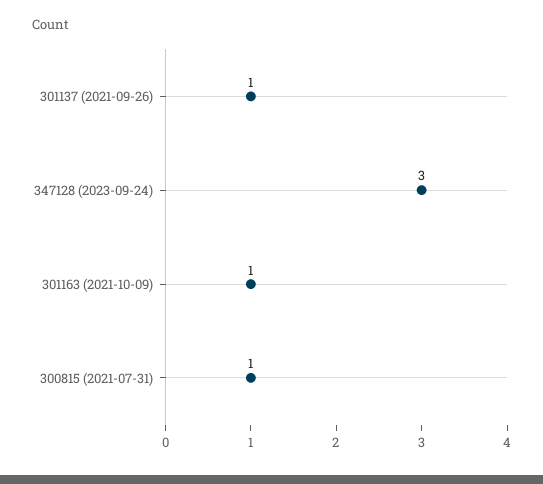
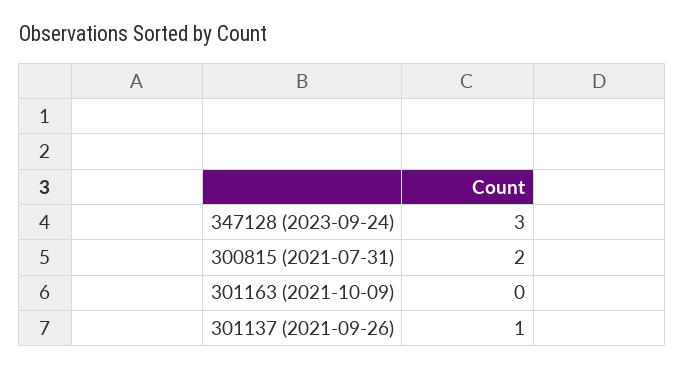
301163 (2021-10-09): 1 -> 0
300815 (2021-07-31): 1 -> 2

